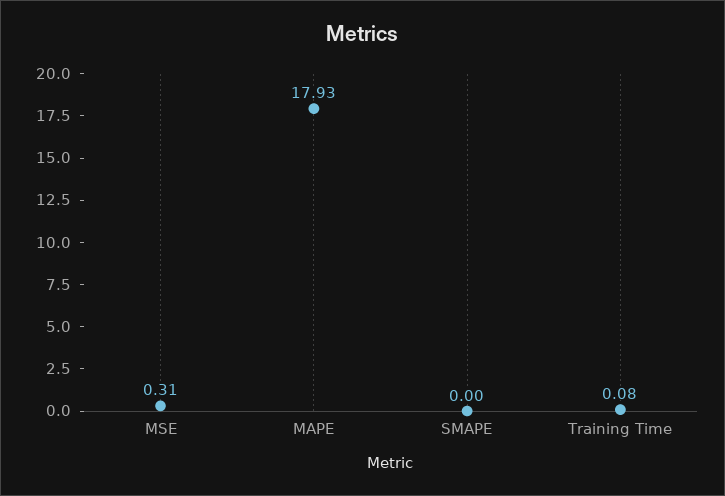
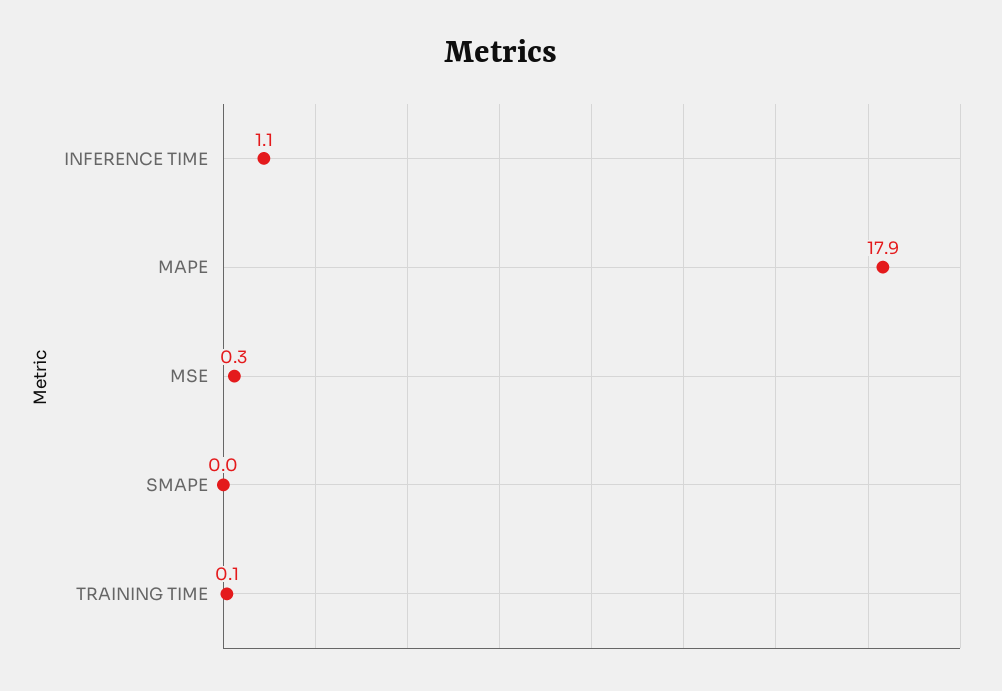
INFERENCE TIME: none -> 1.1

